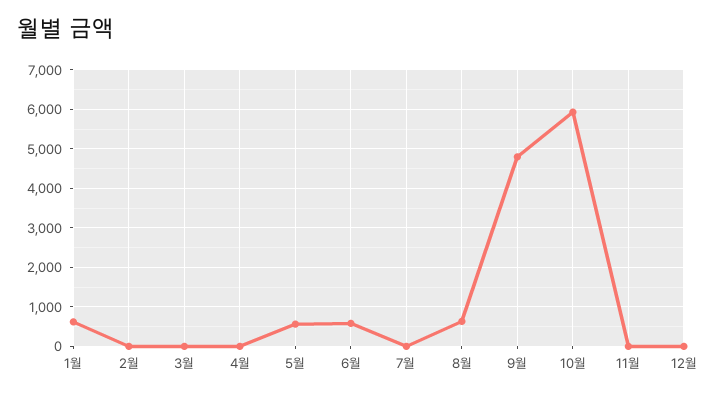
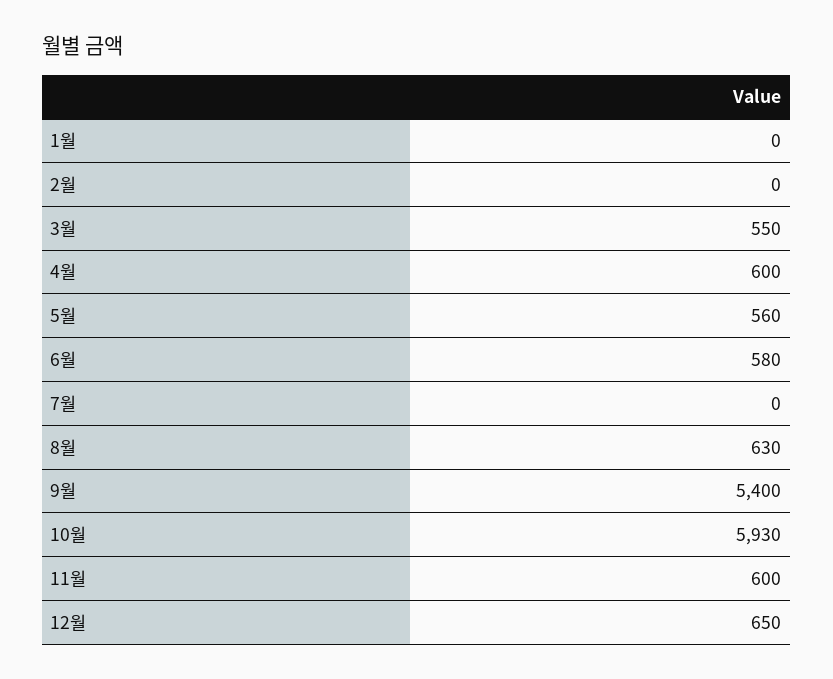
1월: 600 -> 0
3월: 0 -> 550
4월: 0 -> 600
9월: 4800 -> 5400
11월: 0 -> 600
12월: 0 -> 650

